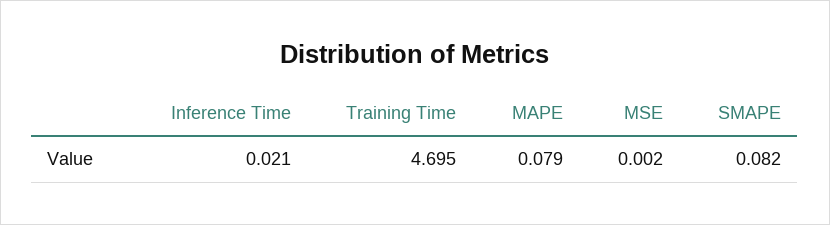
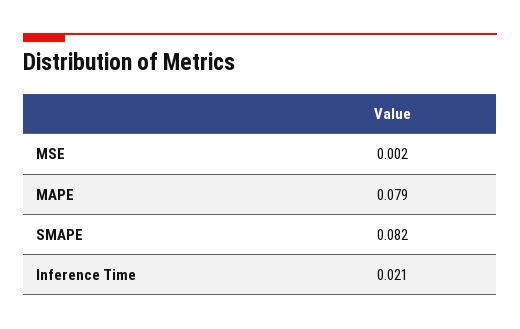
Training Time: 4.695 -> none

